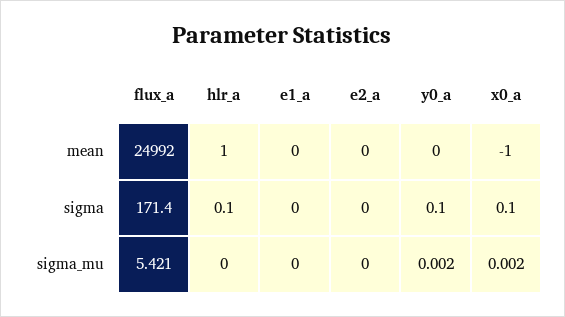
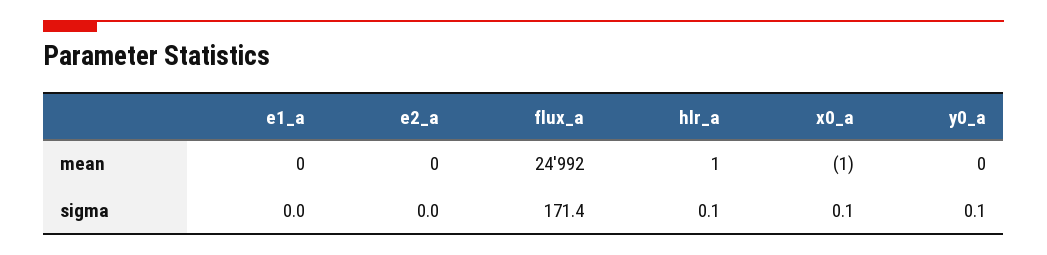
flux_a, sigma_mu: 5.421 -> none
hlr_a, sigma_mu: 0 -> none
e1_a, sigma_mu: 0 -> none
e2_a, sigma_mu: 0 -> none
y0_a, sigma_mu: 0.002 -> none
x0_a, sigma_mu: 0.002 -> none

